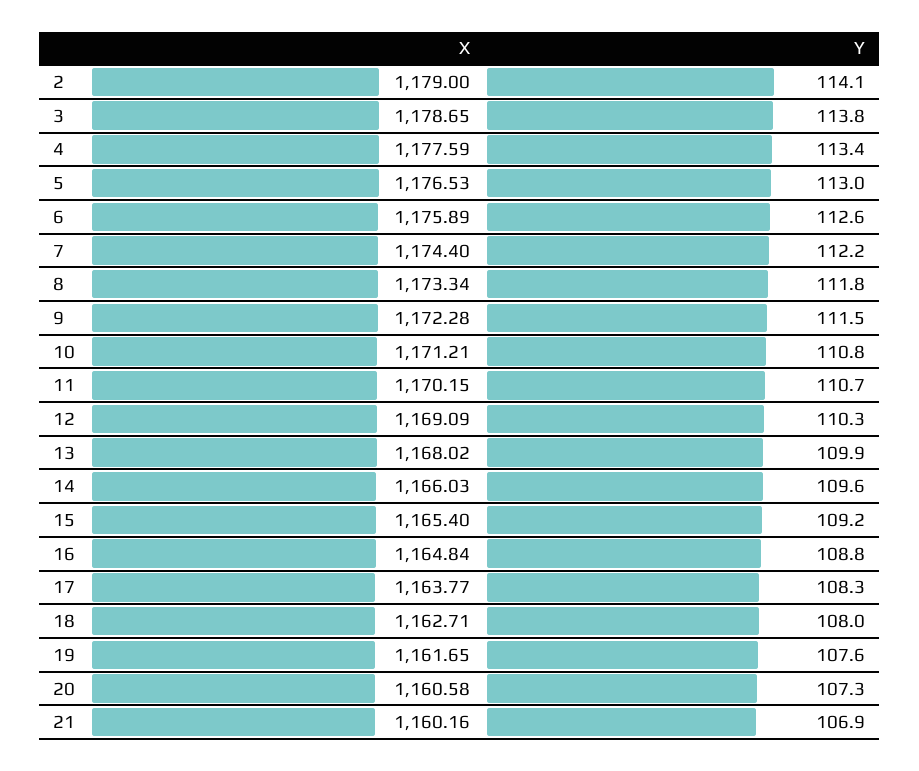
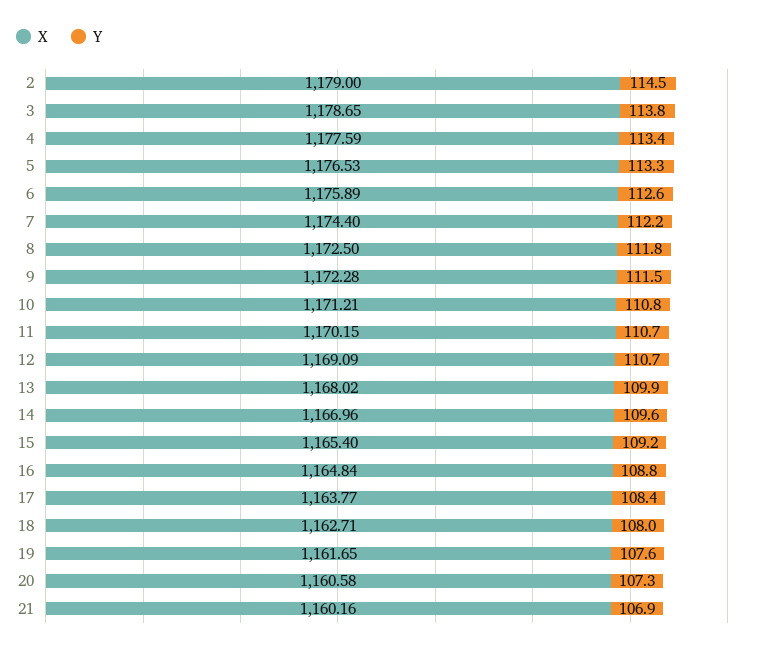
Y, 2: 114.1 -> 114.5
Y, 5: 113 -> 113.3
X, 8: 1173.34 -> 1172.5
Y, 12: 110.3 -> 110.7
X, 14: 1166.03 -> 1166.96
Y, 17: 108.3 -> 108.4

